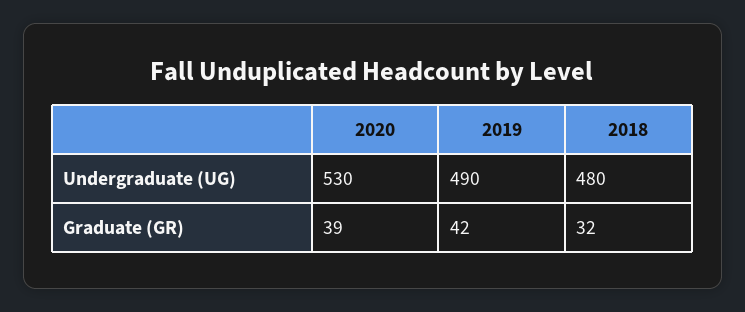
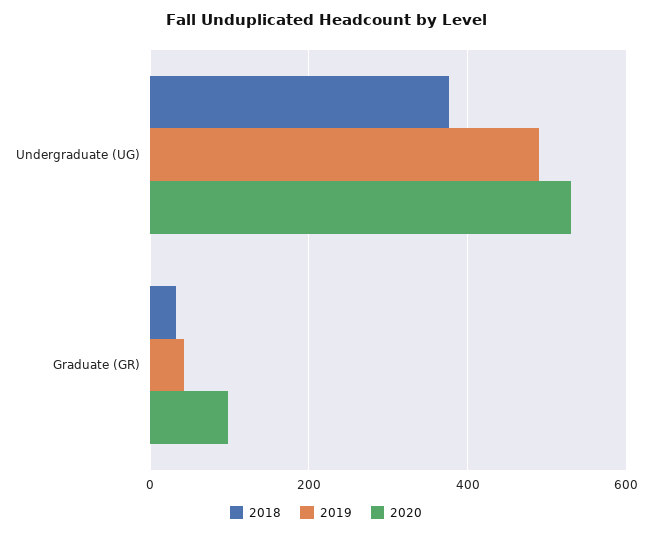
2018, Undergraduate (UG): 480 -> 380
2020, Graduate (GR): 39 -> 100

